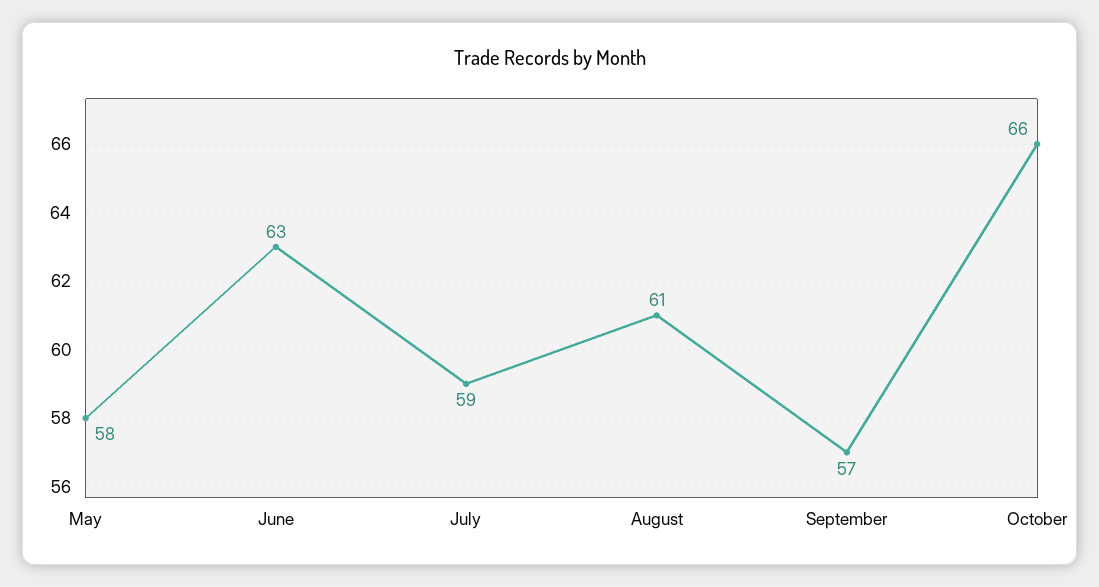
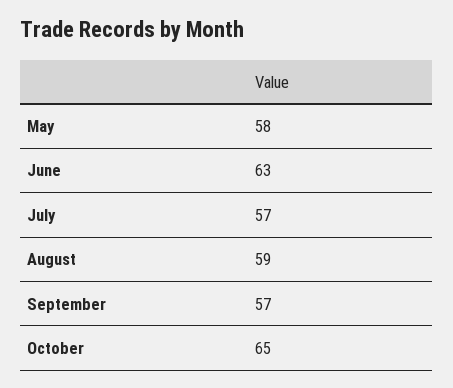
July: 59 -> 57
August: 61 -> 59
October: 66 -> 65

